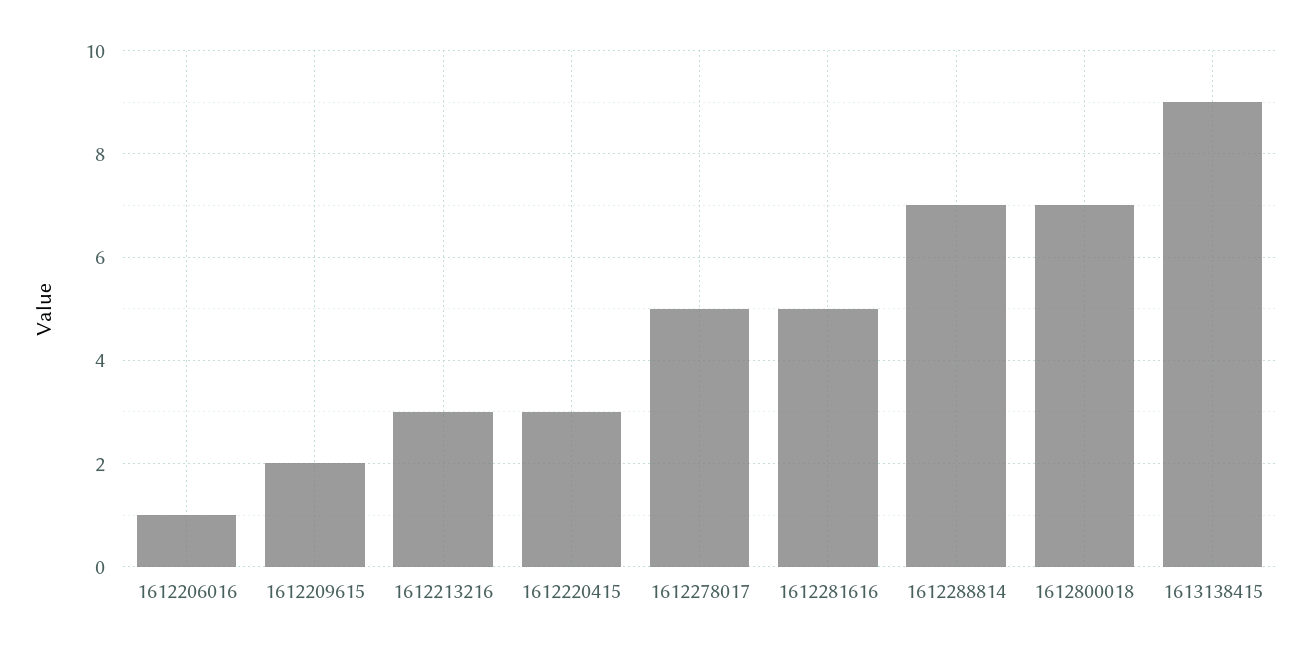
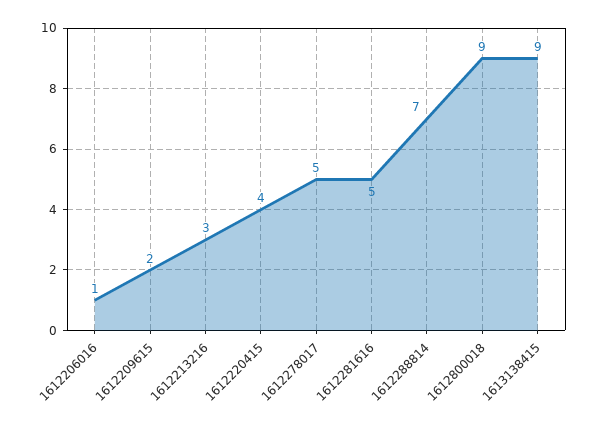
1612220415: 3 -> 4
1612800018: 7 -> 9

